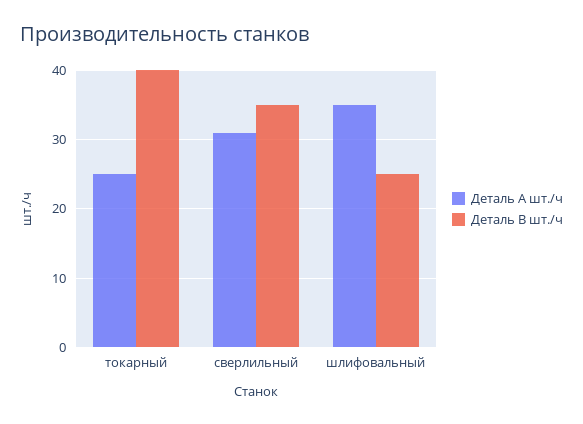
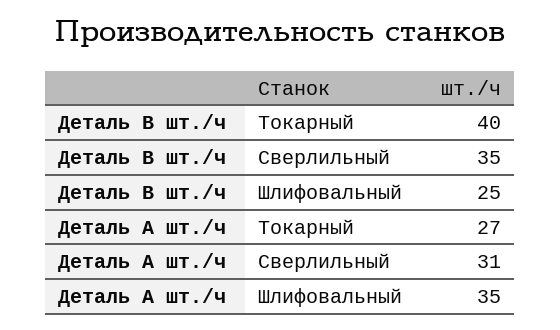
Деталь А шт./ч, токарный: 25 -> 27

